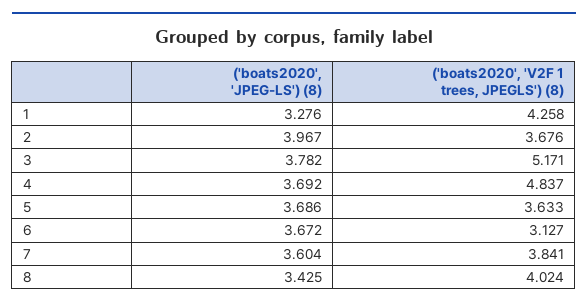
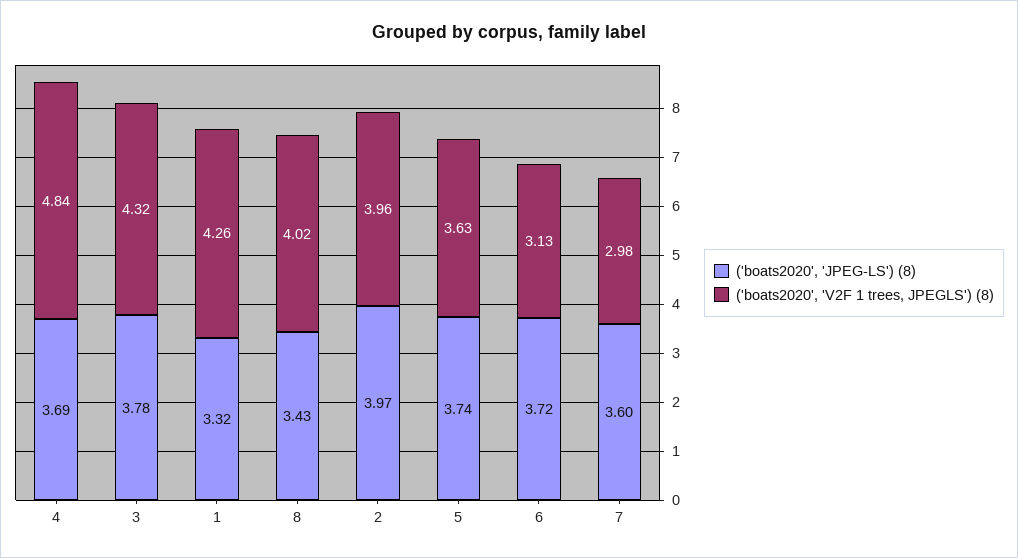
('boats2020', 'JPEG-LS') (8), 1: 3.276 -> 3.32
('boats2020', 'V2F 1 trees, JPEGLS') (8), 2: 3.676 -> 3.96
('boats2020', 'V2F 1 trees, JPEGLS') (8), 3: 5.171 -> 4.32
('boats2020', 'JPEG-LS') (8), 5: 3.686 -> 3.74
('boats2020', 'JPEG-LS') (8), 6: 3.672 -> 3.72
('boats2020', 'V2F 1 trees, JPEGLS') (8), 7: 3.841 -> 2.98

